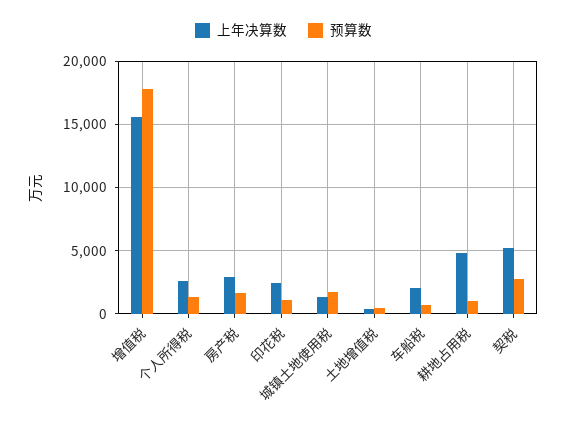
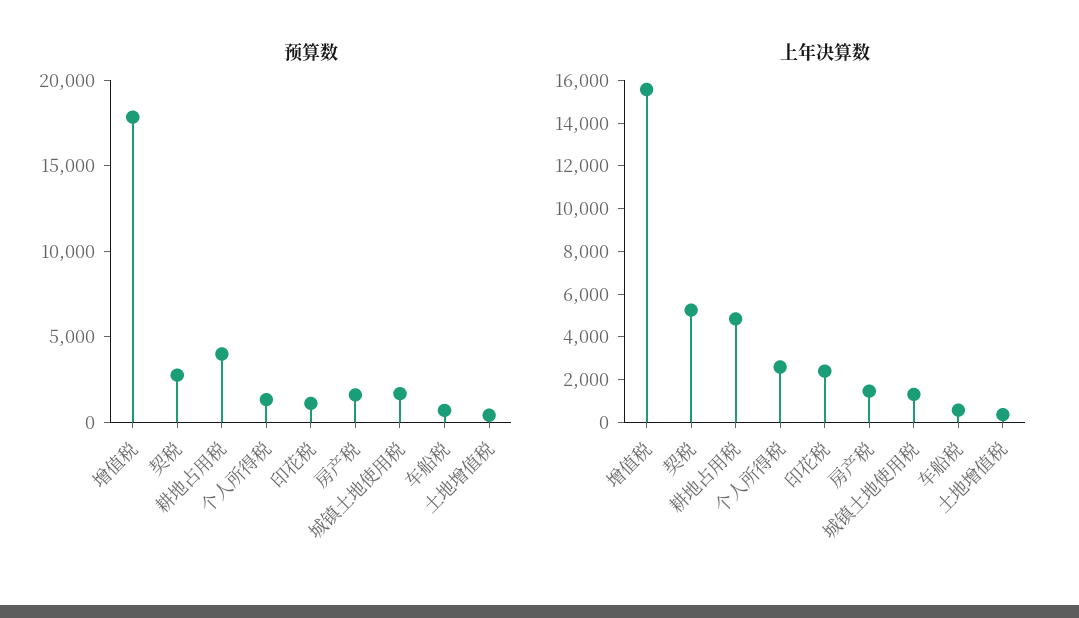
上年决算数, 房产税: 3000 -> 1500
上年决算数, 车船税: 2000 -> 500
预算数, 耕地占用税: 1000 -> 4000

